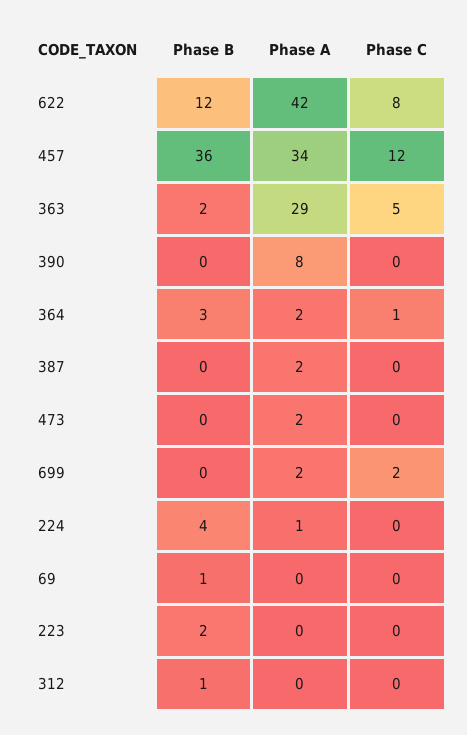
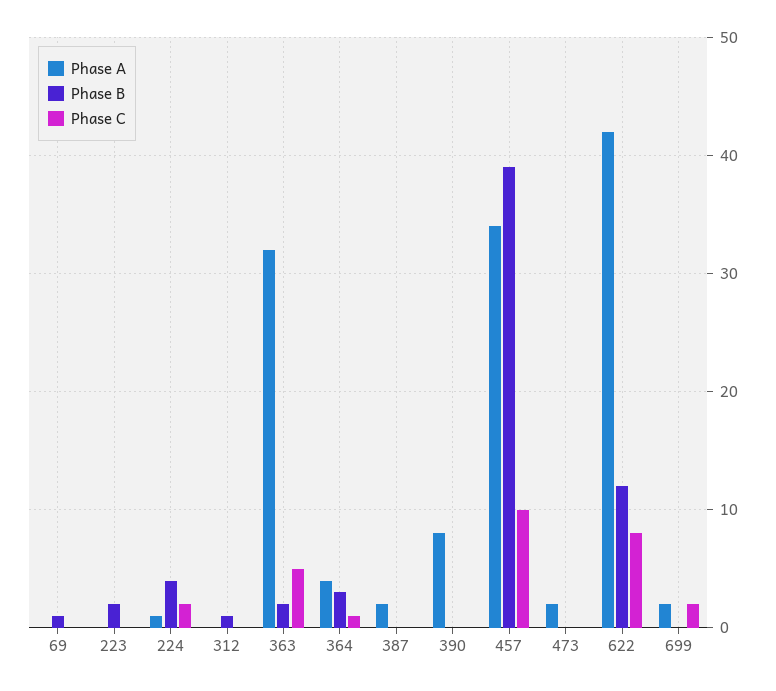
Phase B, 457: 36 -> 39
Phase C, 457: 12 -> 10
Phase A, 363: 29 -> 32
Phase A, 364: 2 -> 4
Phase C, 224: 0 -> 2

